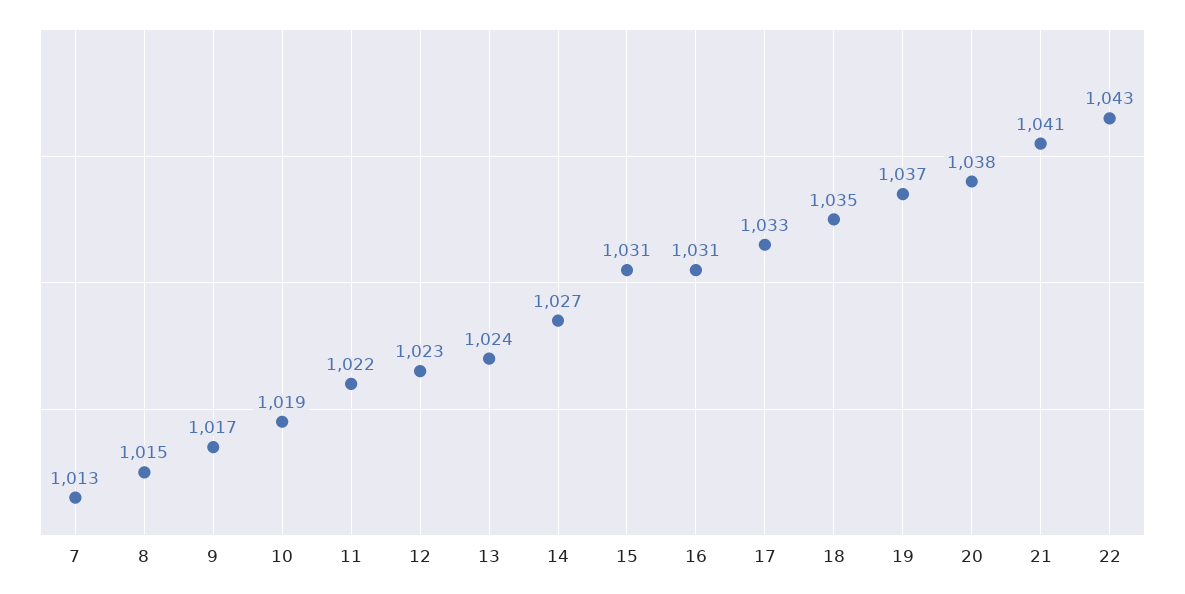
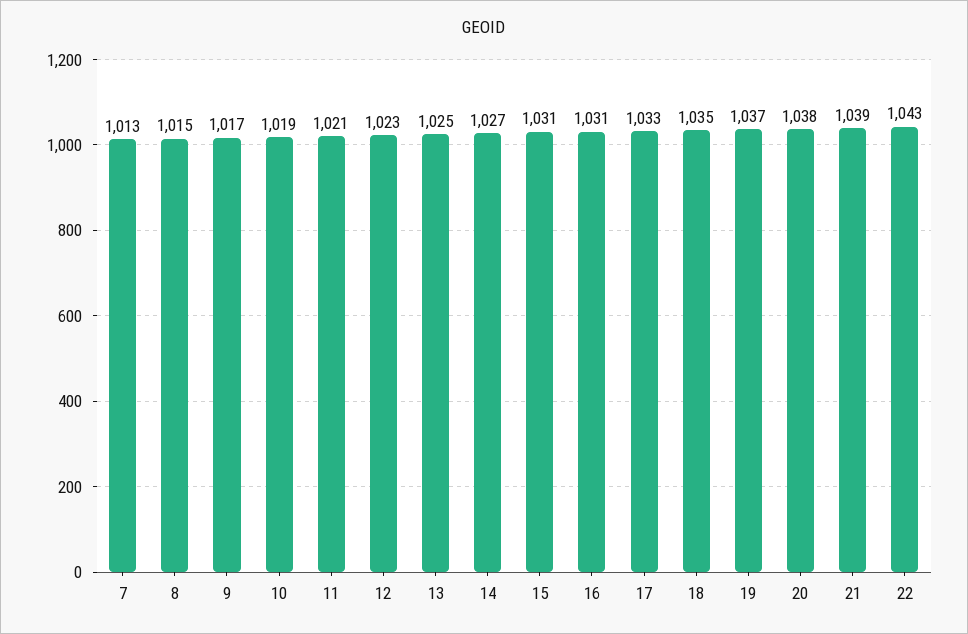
11: 1022 -> 1021
13: 1024 -> 1025
21: 1041 -> 1039

